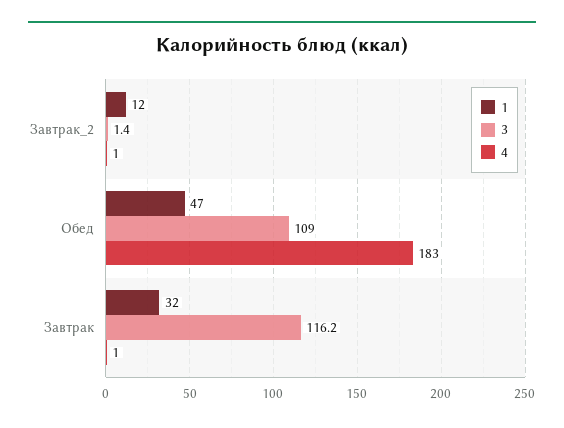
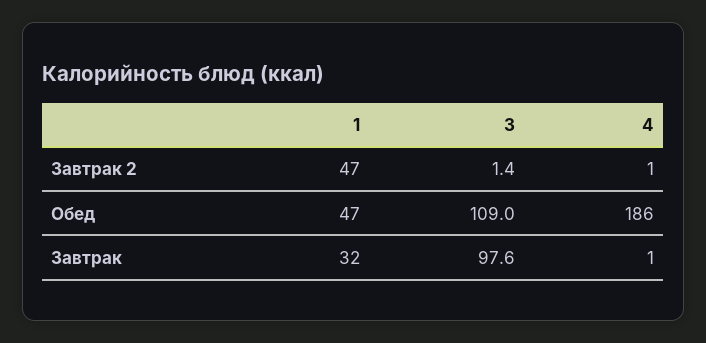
1, Завтрак_2: 12 -> 47
4, Обед: 183 -> 186
3, Завтрак: 116.2 -> 97.6

